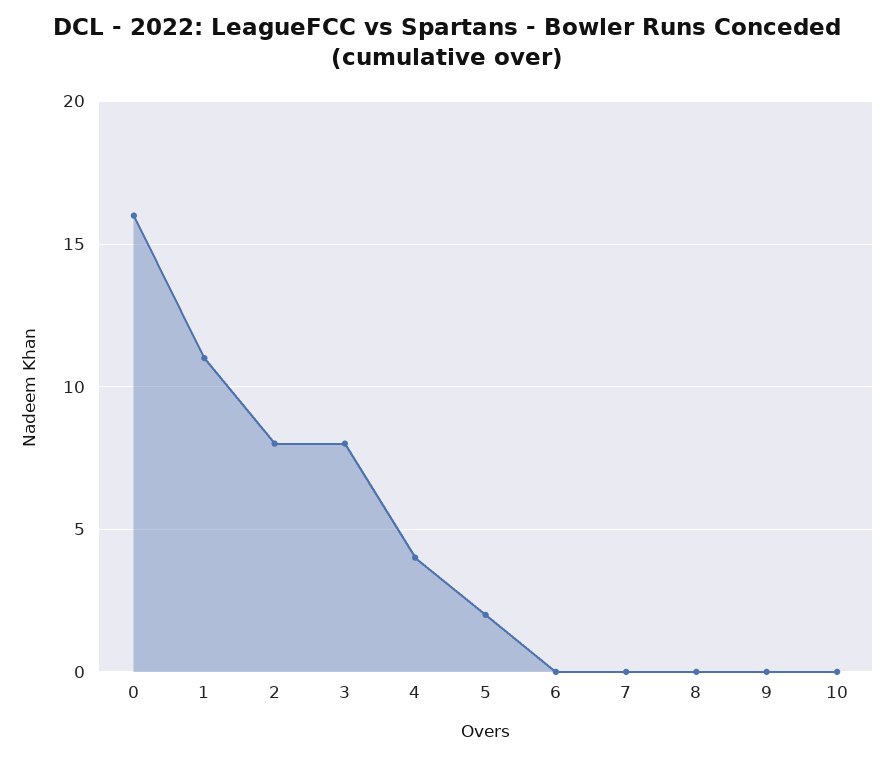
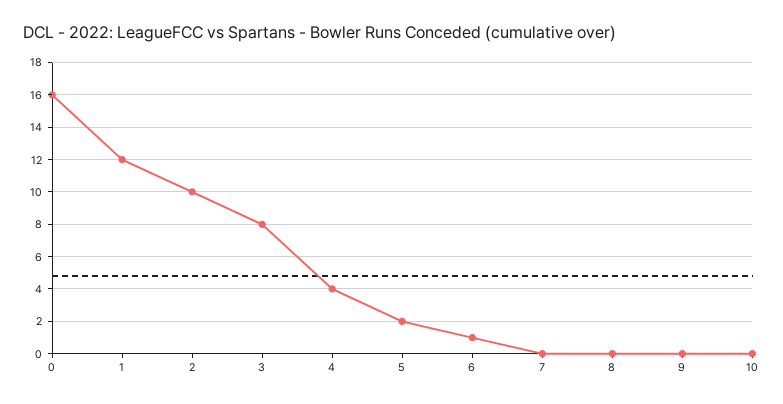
1: 11 -> 12
2: 8 -> 10
6: 0 -> 1

